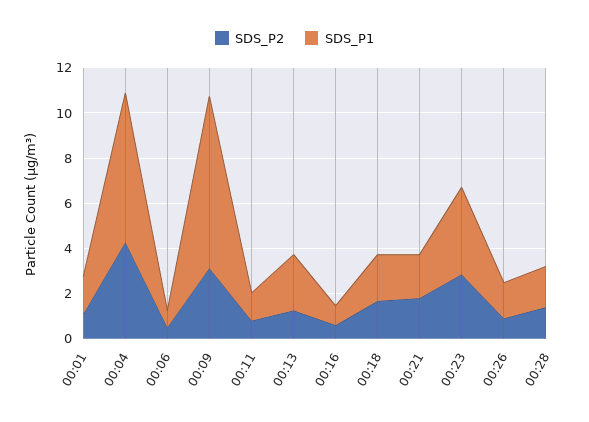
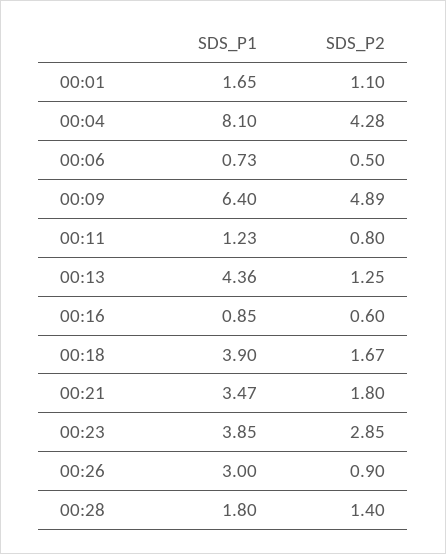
SDS_P1, 00:04: 6.5 -> 8.1
SDS_P2, 00:09: 3 -> 4.89
SDS_P1, 00:09: 7.5 -> 6.4
SDS_P1, 00:13: 2.5 -> 4.36
SDS_P1, 00:18: 2 -> 3.9
SDS_P1, 00:21: 2 -> 3.47
SDS_P1, 00:26: 1.5 -> 3

